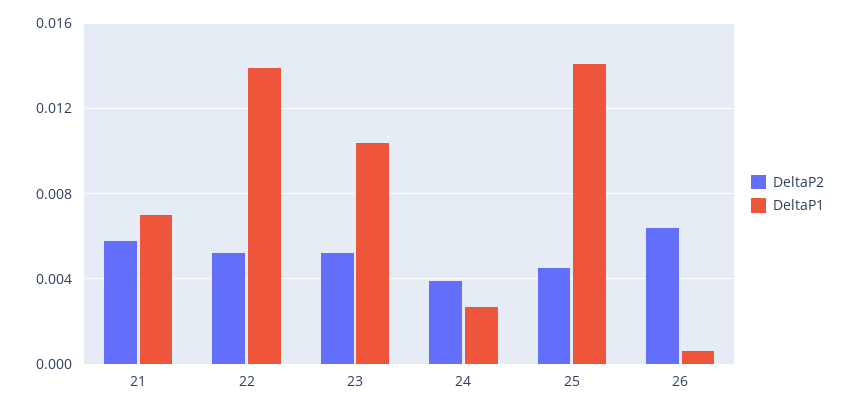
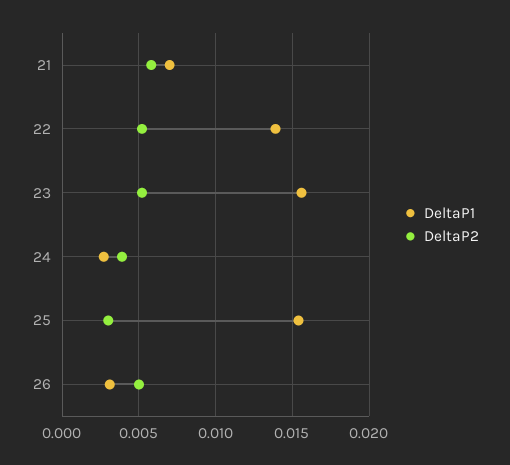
DeltaP1, 23: 0.0105 -> 0.0155
DeltaP2, 25: 0.0045 -> 0.003
DeltaP1, 25: 0.014 -> 0.0155
DeltaP2, 26: 0.0065 -> 0.005
DeltaP1, 26: 0.0005 -> 0.003

